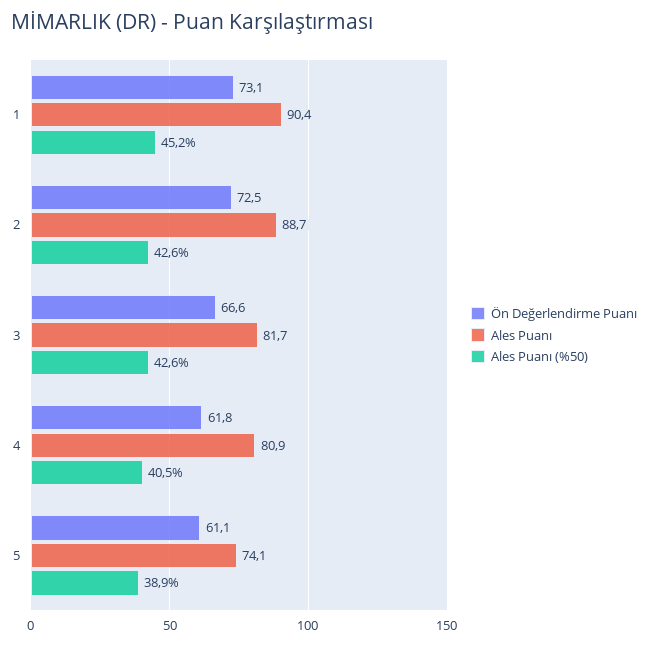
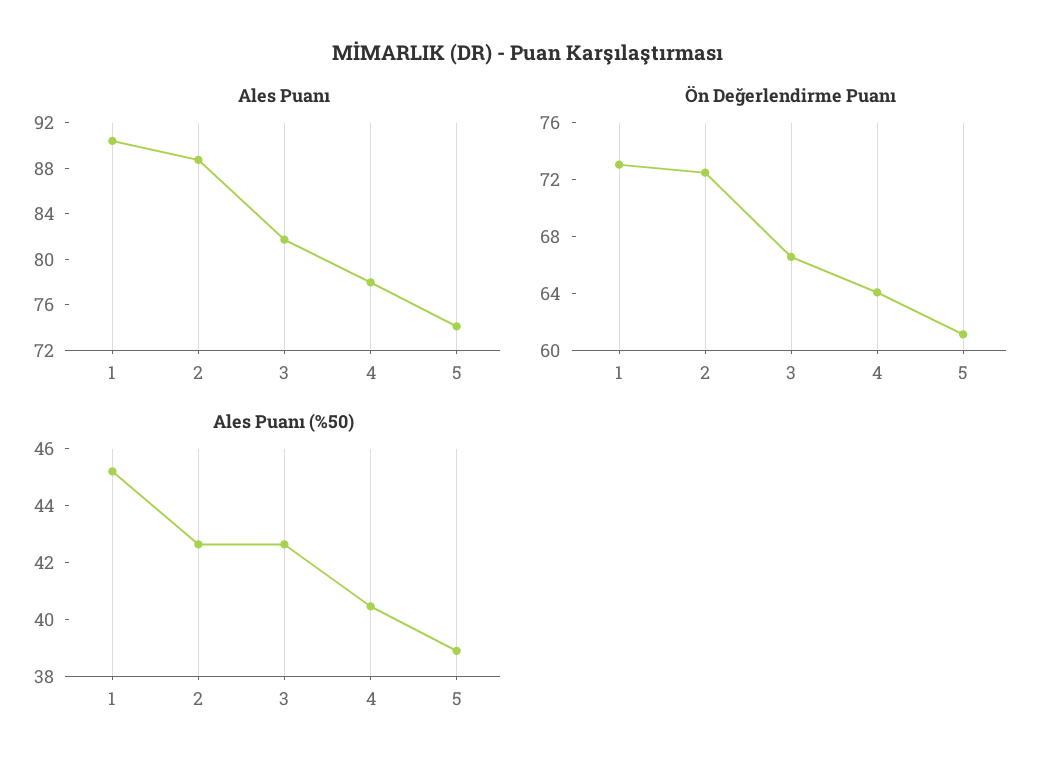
Ön Değerlendirme Puanı, 4: 61.8 -> 64
Ales Puanı, 4: 80.9 -> 78

